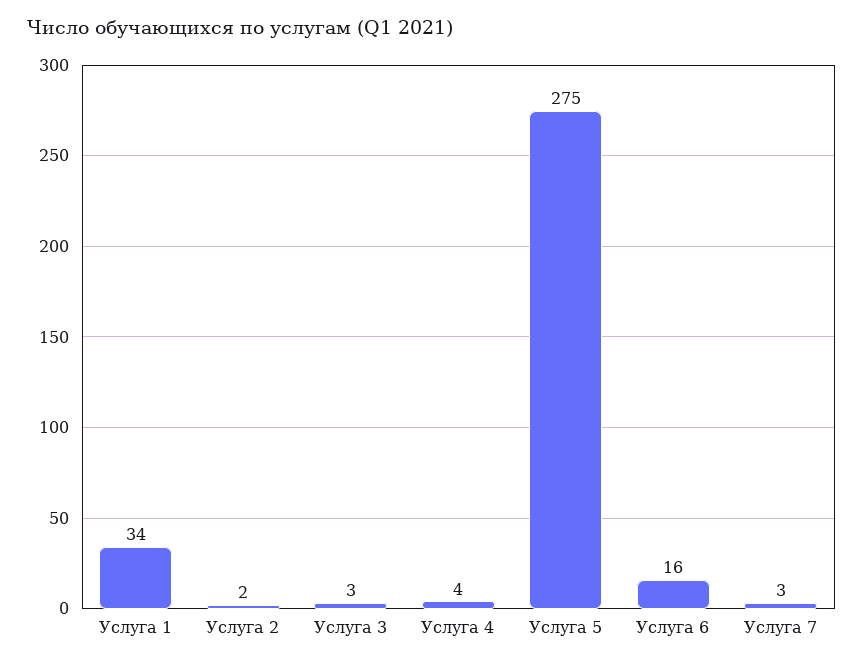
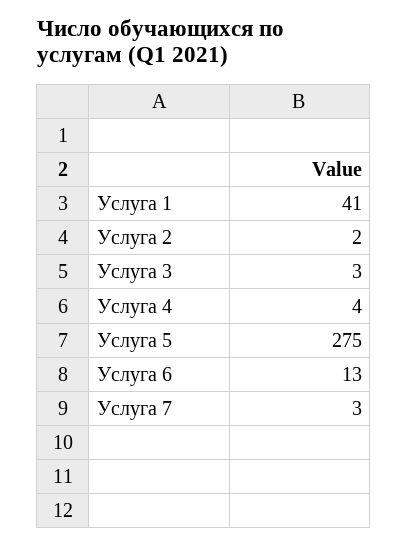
Услуга 1: 34 -> 41
Услуга 6: 16 -> 13

